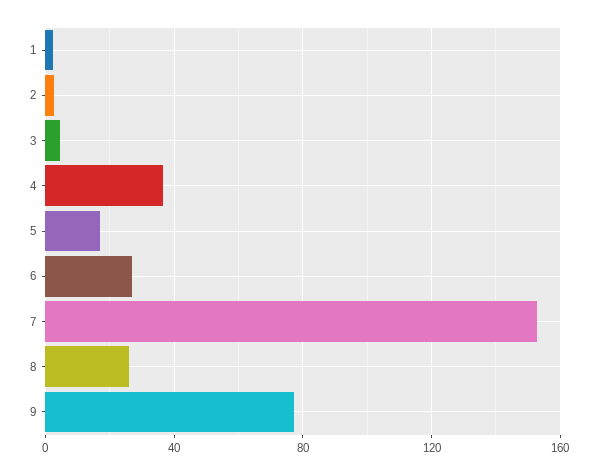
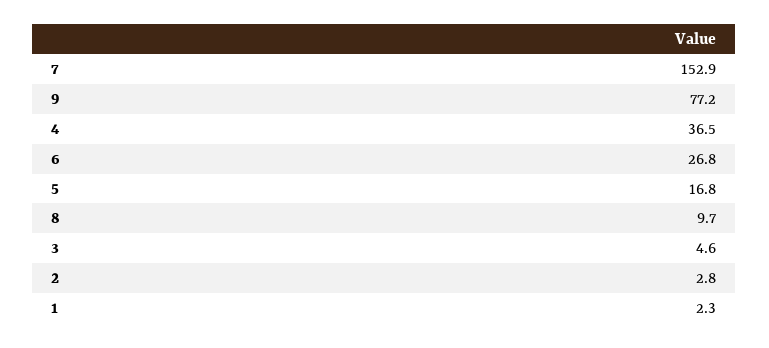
8: 25 -> 9.7

